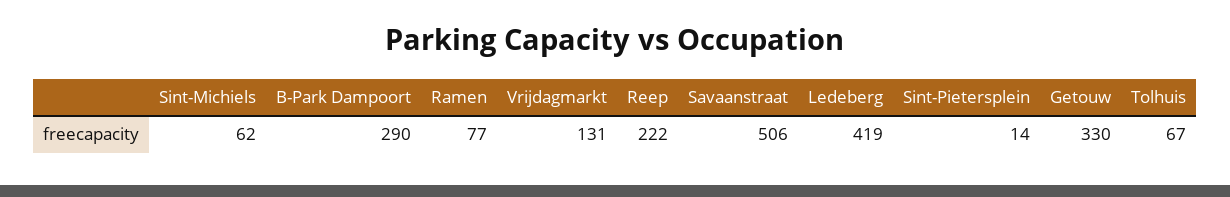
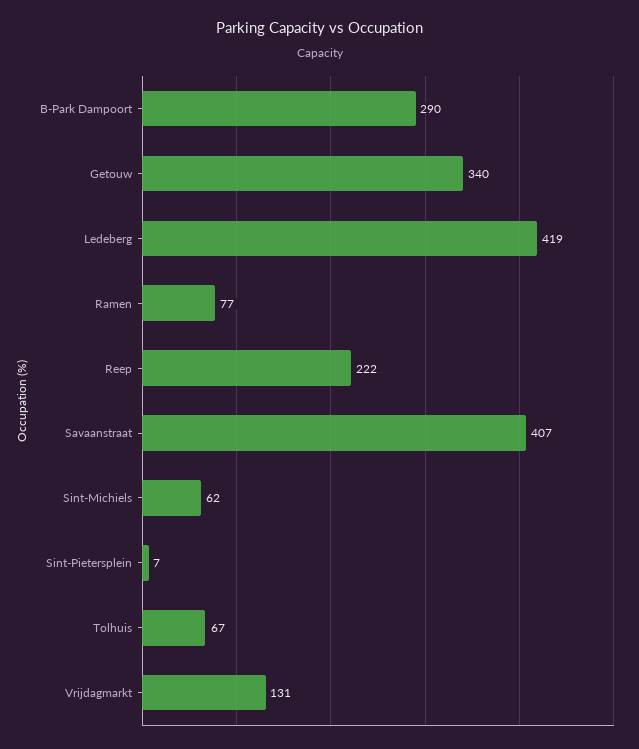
Savaanstraat: 506 -> 407
Sint-Pietersplein: 14 -> 7
Getouw: 330 -> 340

